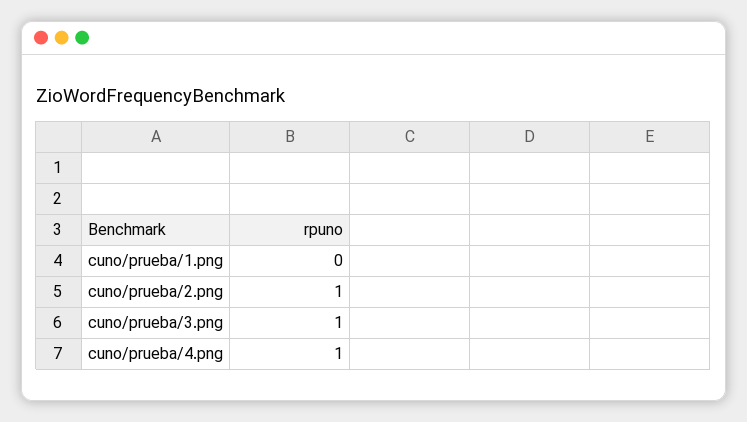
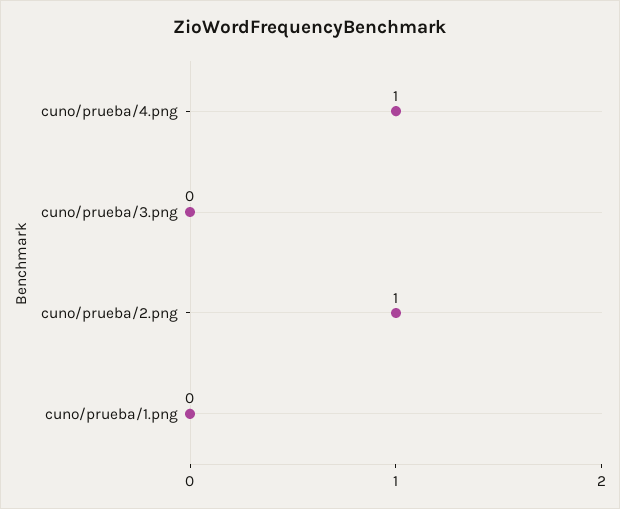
cuno/prueba/3.png: 1 -> 0

